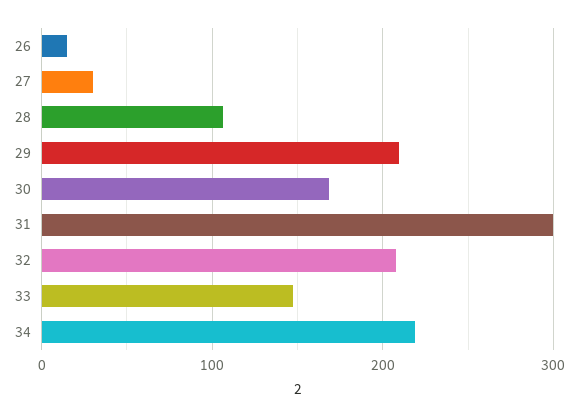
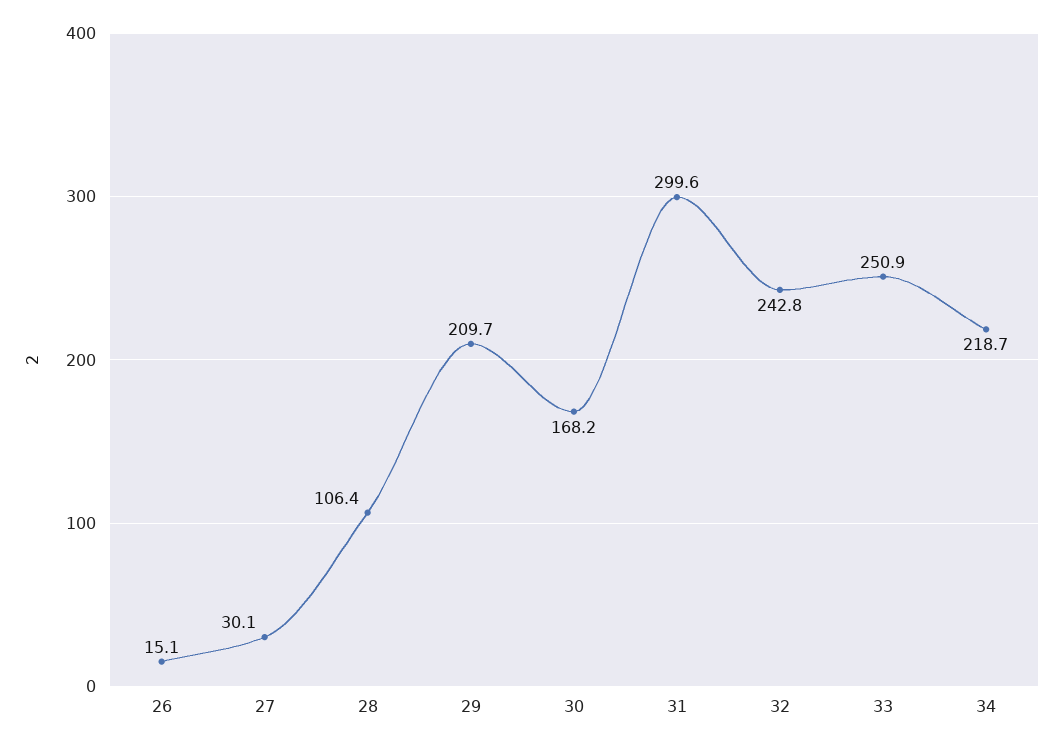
32: 210 -> 242.8
33: 150 -> 250.9

